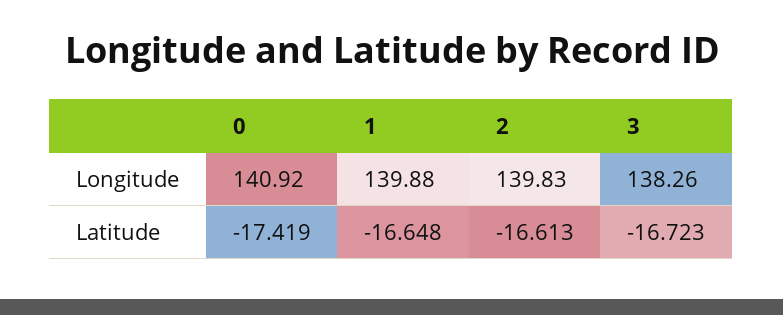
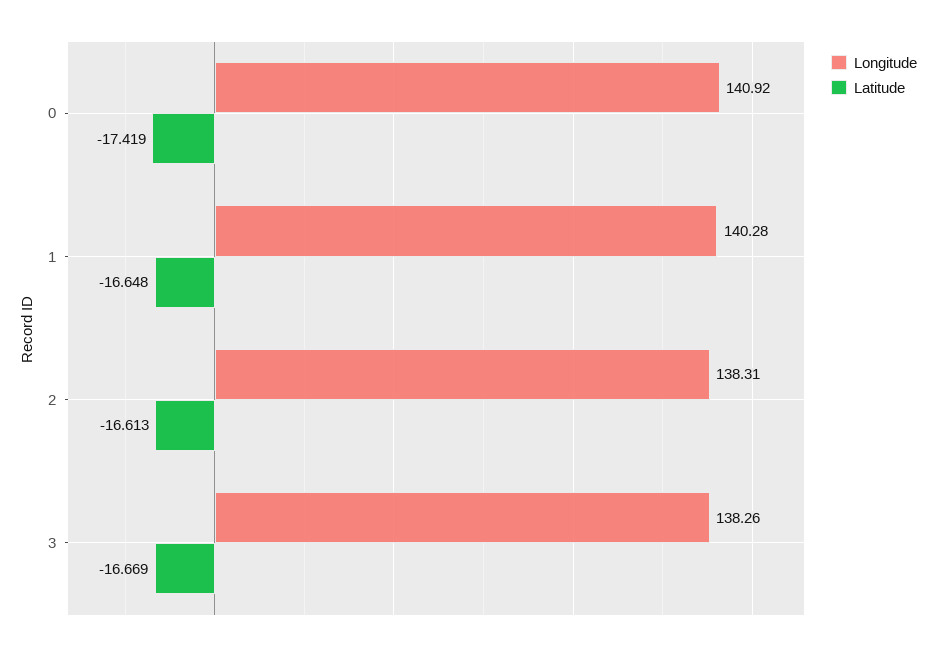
Longitude, 1: 139.88 -> 140.28
Longitude, 2: 139.83 -> 138.31
Latitude, 3: -16.723 -> -16.669

